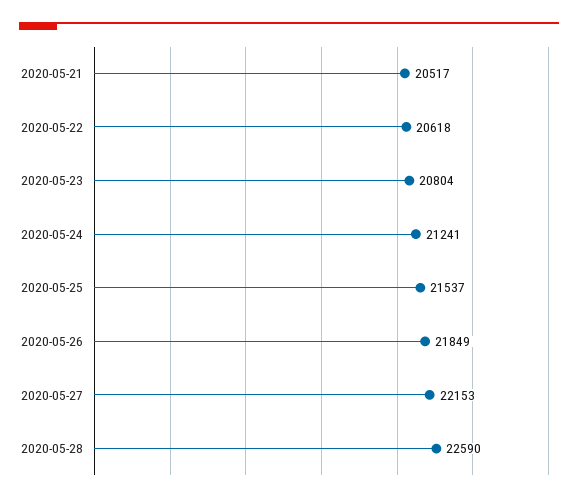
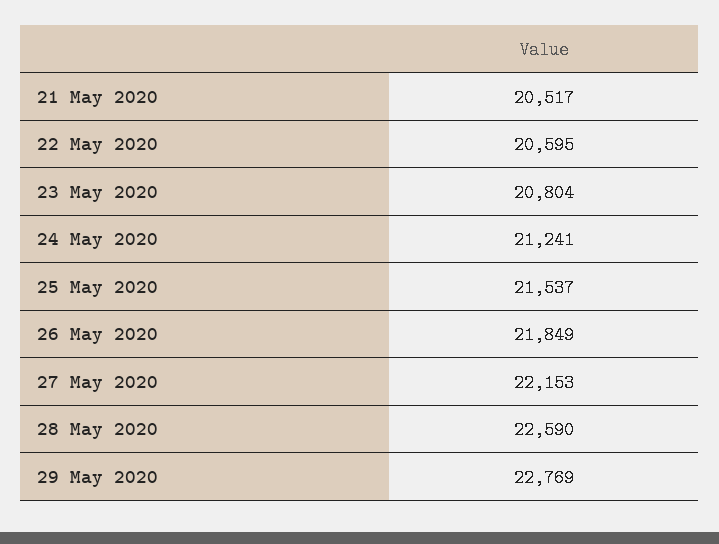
2020-05-22: 20618 -> 20595
29 May 2020: none -> 22769

